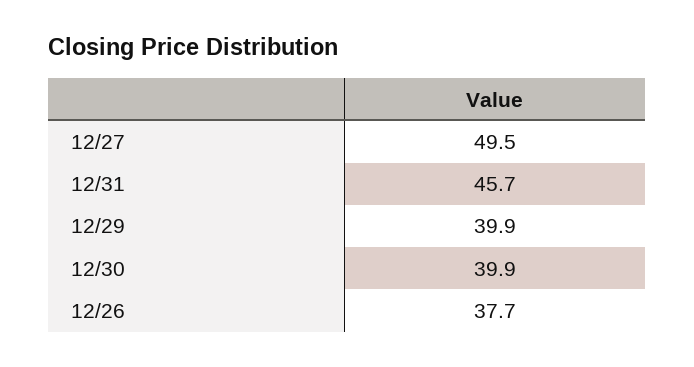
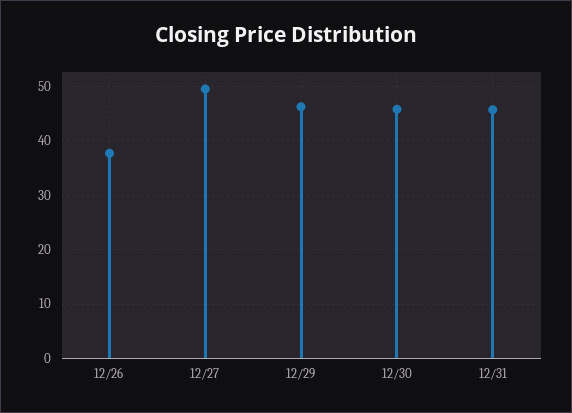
12/29: 39.9 -> 46
12/30: 39.9 -> 46

